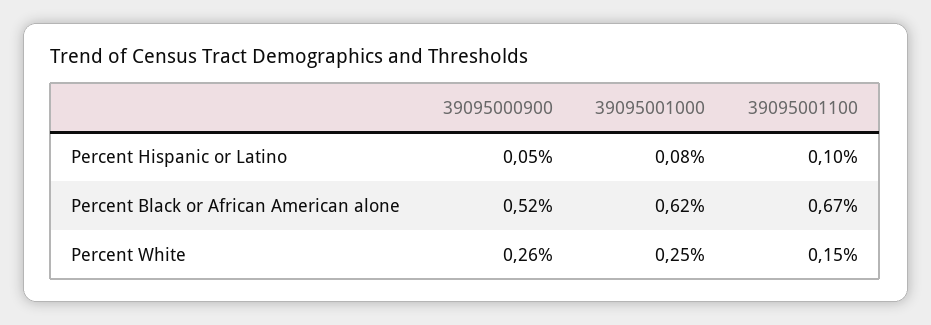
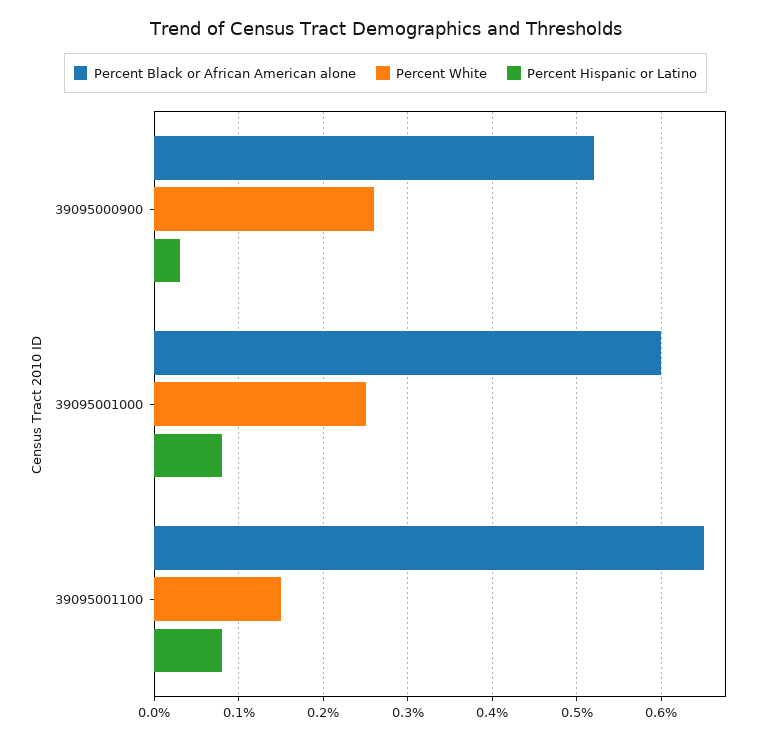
Percent Hispanic or Latino, 39095000900: 0.05 -> 0.03
Percent Hispanic or Latino, 39095001100: 0.1 -> 0.08
Percent Black or African American alone, 39095001000: 0.62 -> 0.6
Percent Black or African American alone, 39095001100: 0.67 -> 0.65

